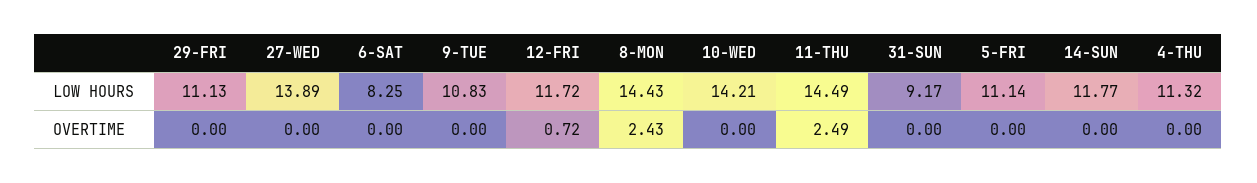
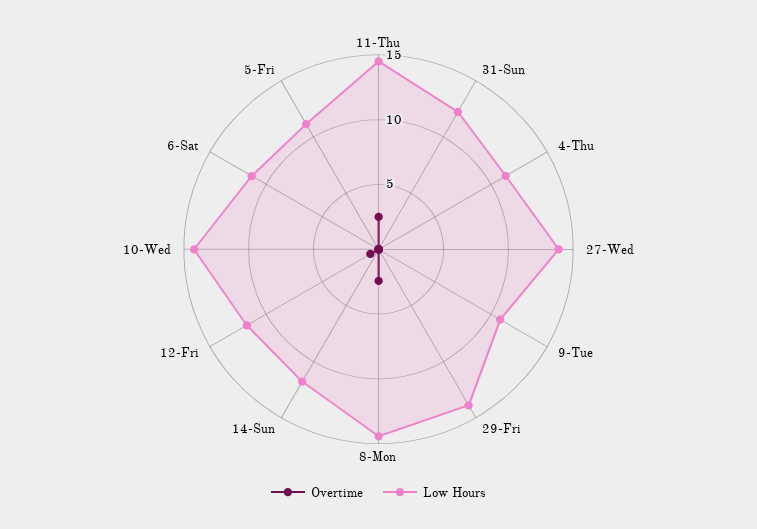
LOW HOURS, 29-FRI: 11.13 -> 14
LOW HOURS, 6-SAT: 8.25 -> 11
LOW HOURS, 31-SUN: 9.17 -> 12

